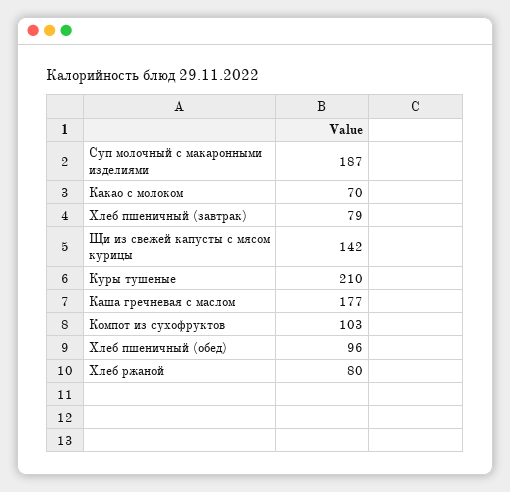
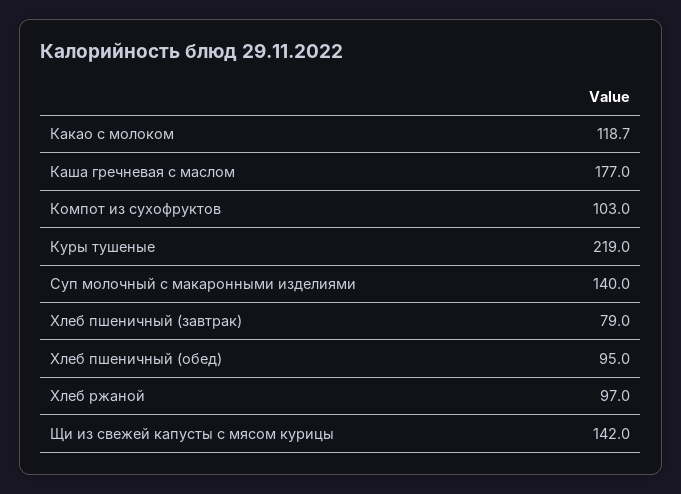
Суп молочный с макаронными изделиями: 187 -> 140
Какао с молоком: 70 -> 118.7
Куры тушеные: 210 -> 219
Хлеб пшеничный (обед): 96 -> 95
Хлеб ржаной: 80 -> 97

